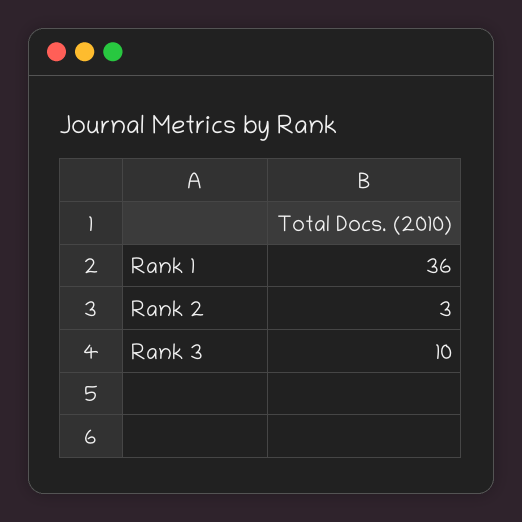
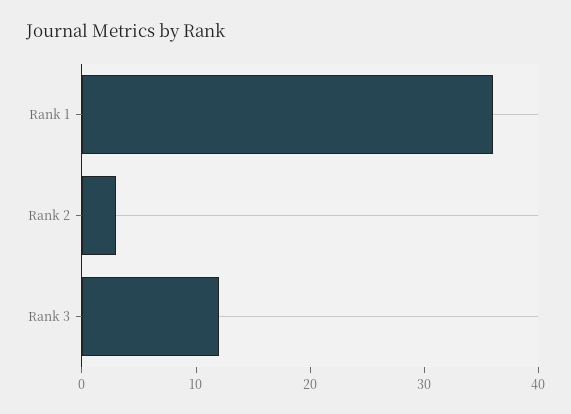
Rank 3: 10 -> 12

